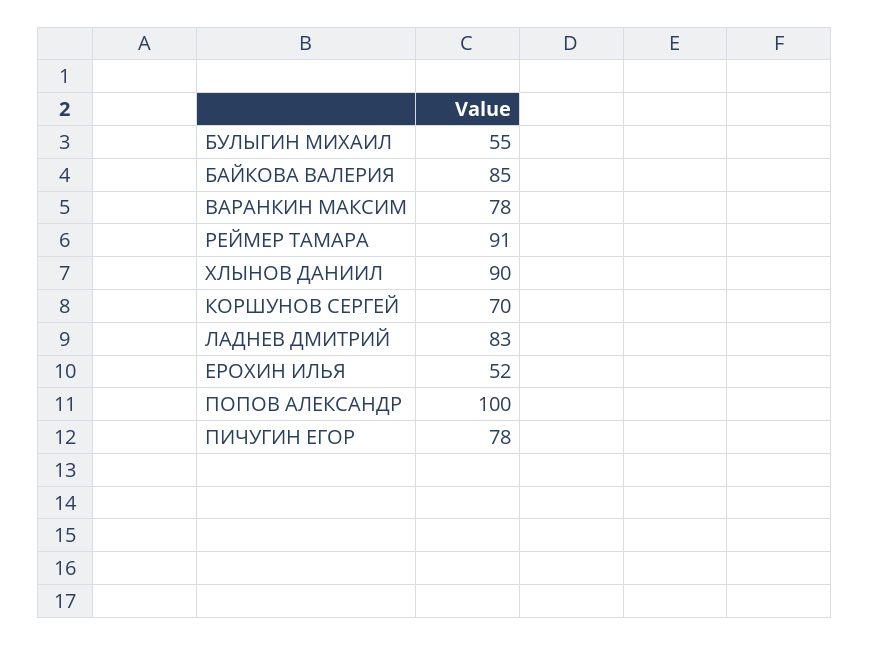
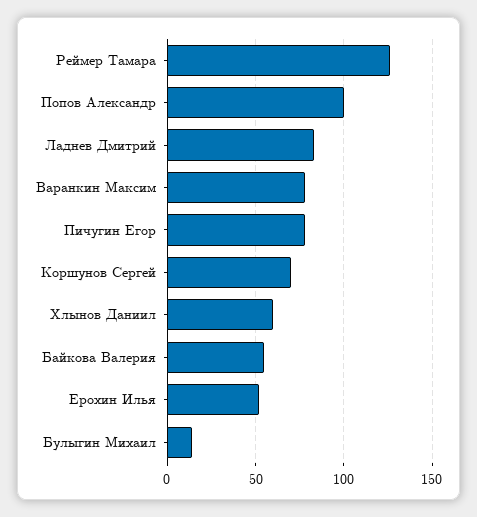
БУЛЫГИН МИХАИЛ: 55 -> 15
БАЙКОВА ВАЛЕРИЯ: 85 -> 55
РЕЙМЕР ТАМАРА: 91 -> 125
ХЛЫНОВ ДАНИИЛ: 90 -> 60

